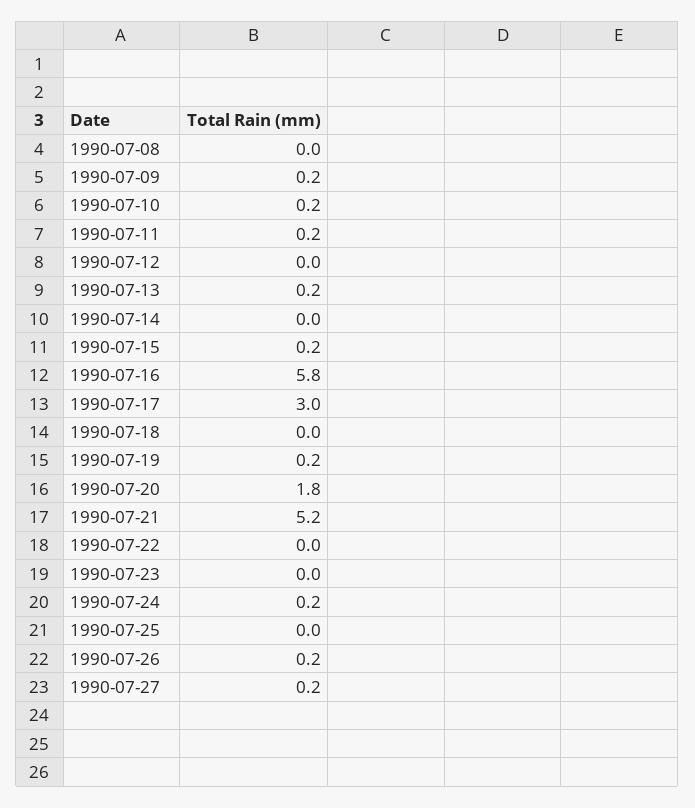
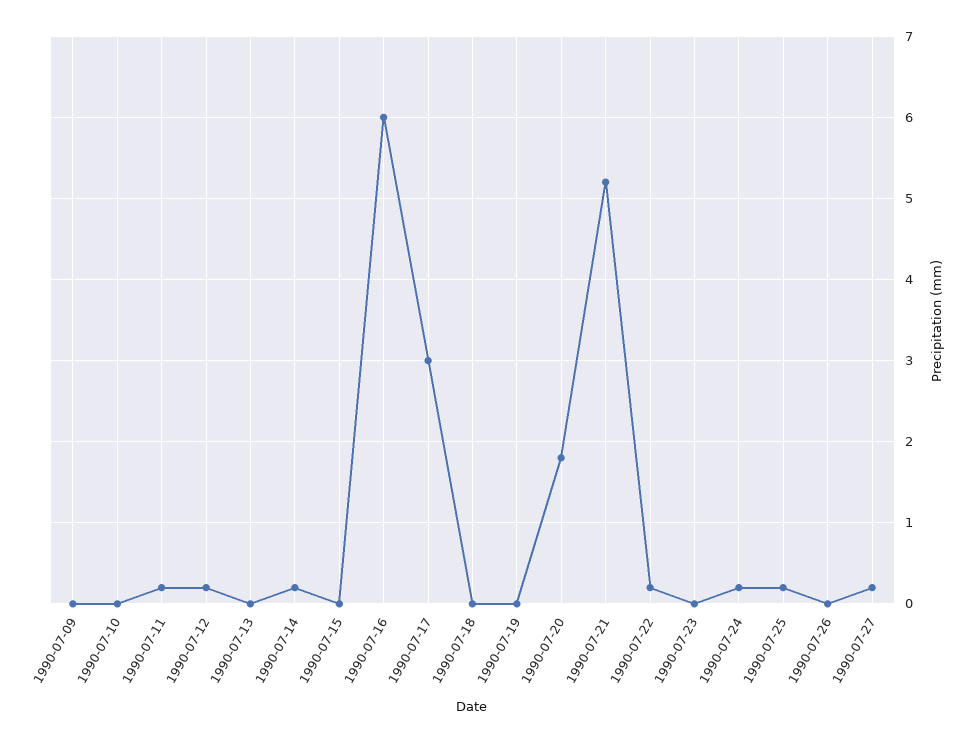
1990-07-08: 0 -> none
1990-07-09: 0.2 -> 0
1990-07-10: 0.2 -> 0
1990-07-12: 0 -> 0.2
1990-07-13: 0.2 -> 0
1990-07-14: 0 -> 0.2
1990-07-15: 0.2 -> 0
1990-07-16: 5.8 -> 6
1990-07-19: 0.2 -> 0
1990-07-22: 0 -> 0.2
1990-07-25: 0 -> 0.2
1990-07-26: 0.2 -> 0

